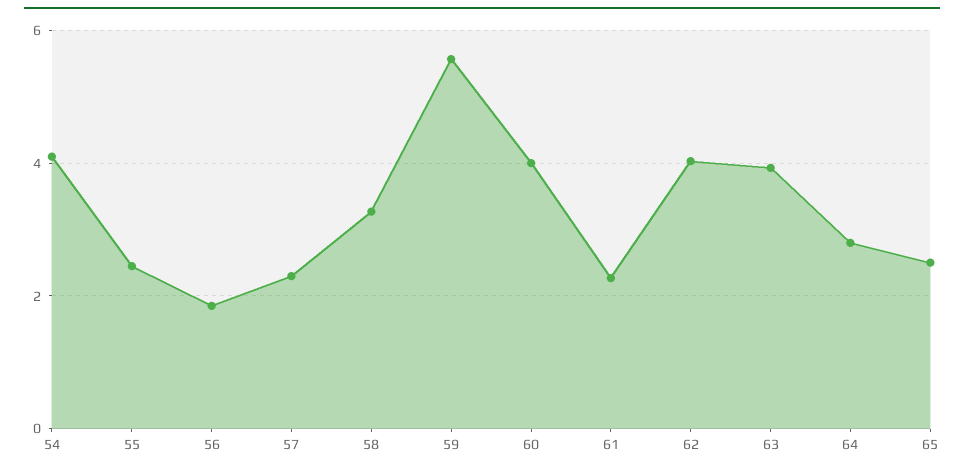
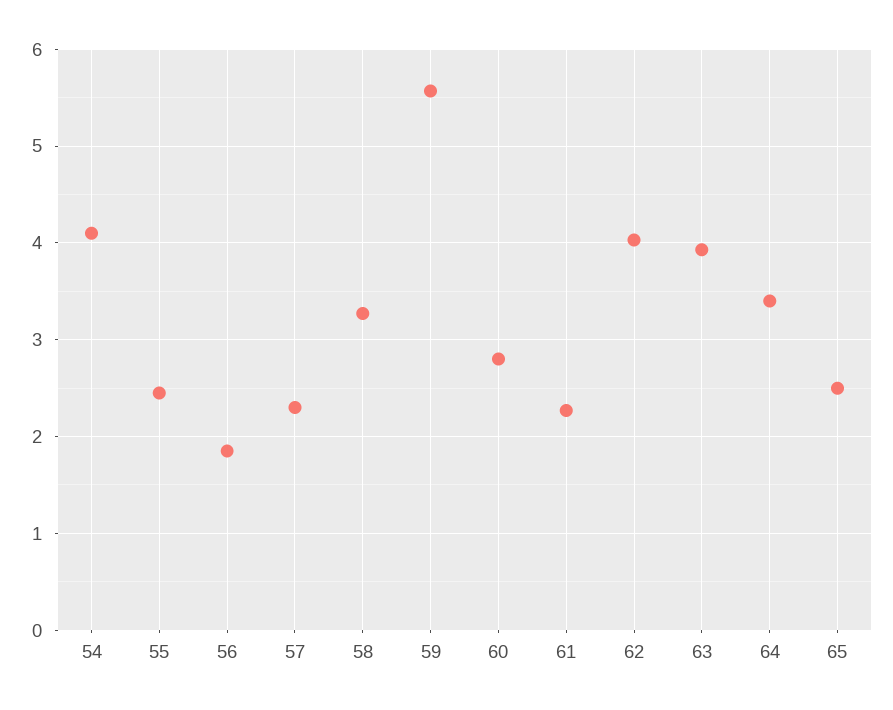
60: 4 -> 2.8
64: 2.8 -> 3.4

